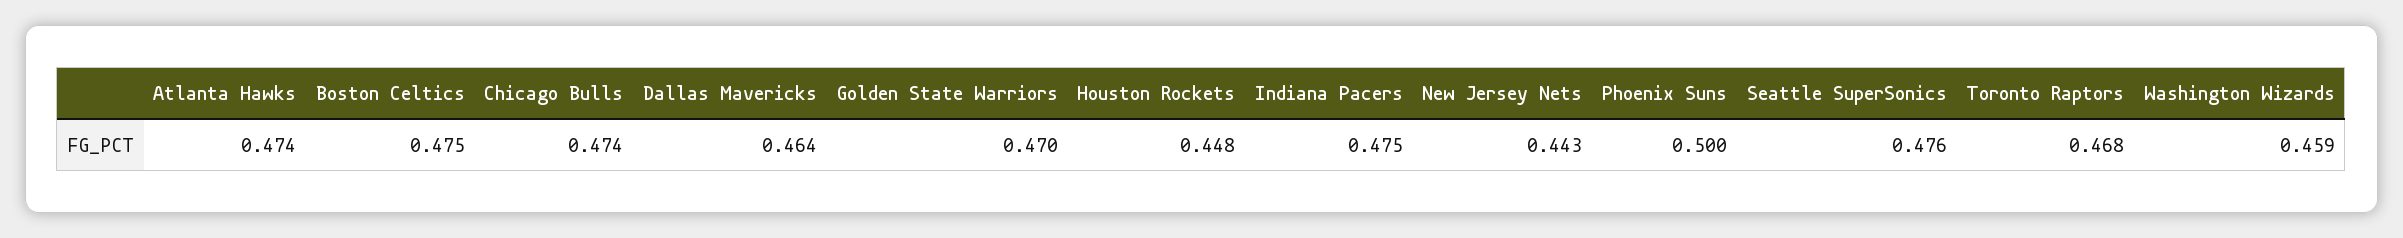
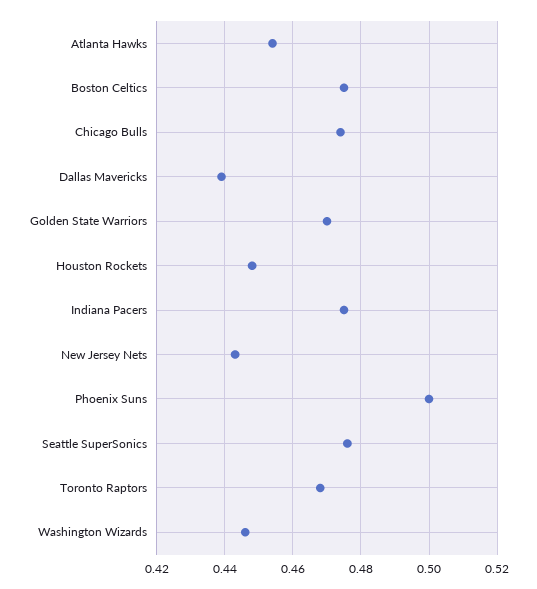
Atlanta Hawks: 0.474 -> 0.455
Dallas Mavericks: 0.464 -> 0.44
Washington Wizards: 0.459 -> 0.445

